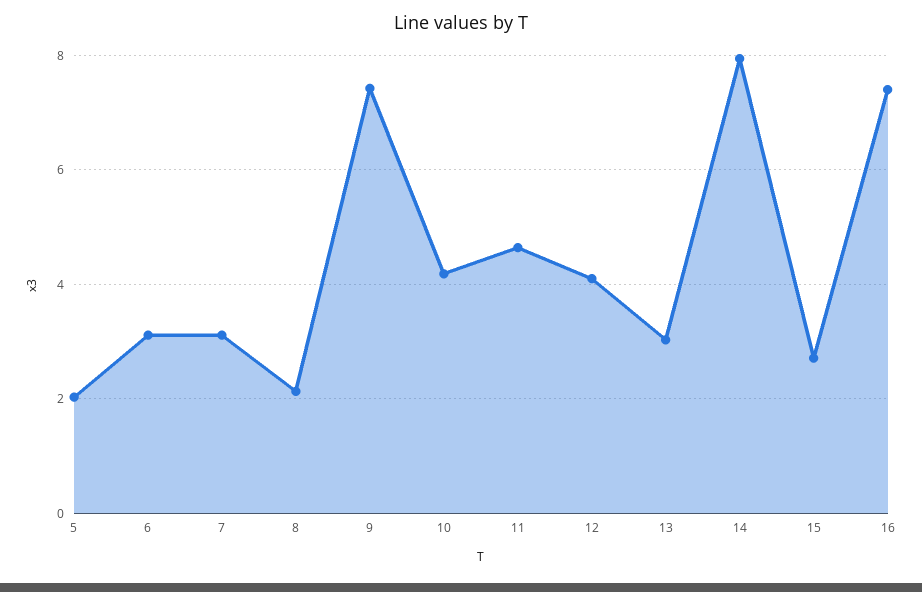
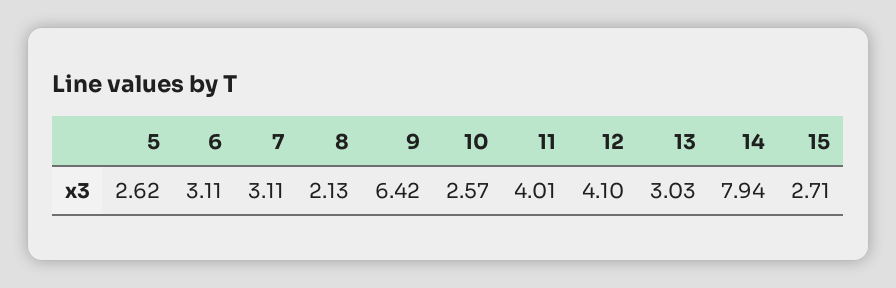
5: 2 -> 2.62
9: 7.4 -> 6.42
10: 4.2 -> 2.57
11: 4.6 -> 4.01
16: 7.4 -> none

